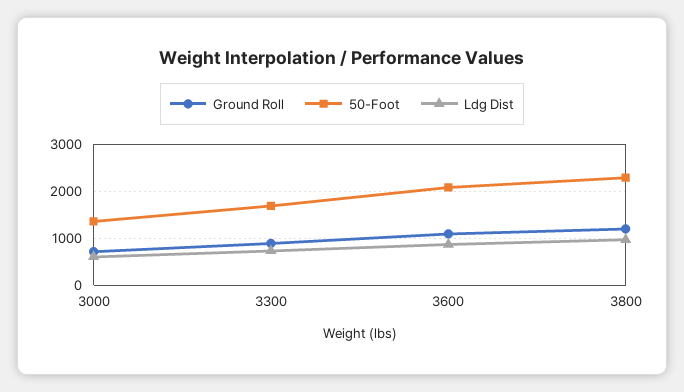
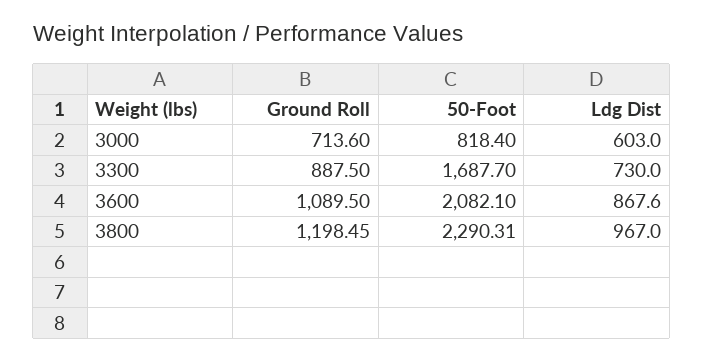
50-Foot, 3000: 1400 -> 818.4

